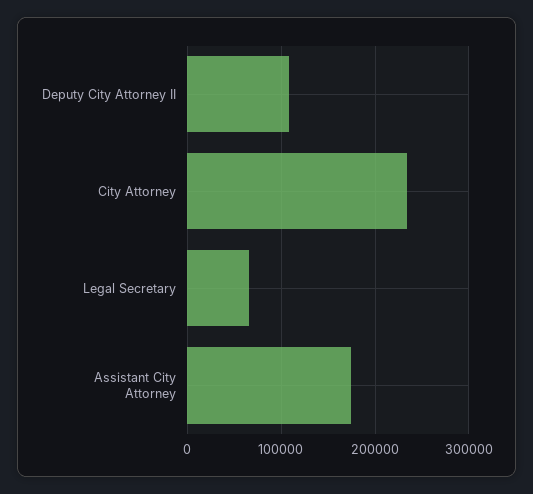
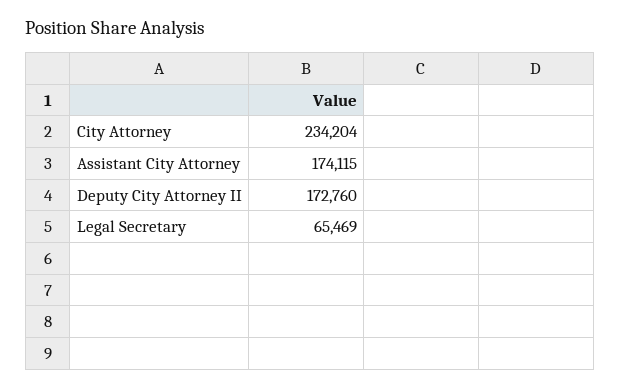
Deputy City Attorney II: 110000 -> 172760

